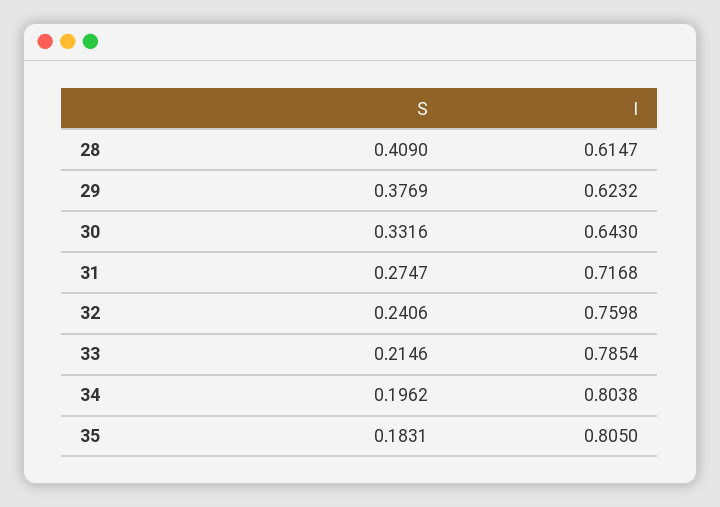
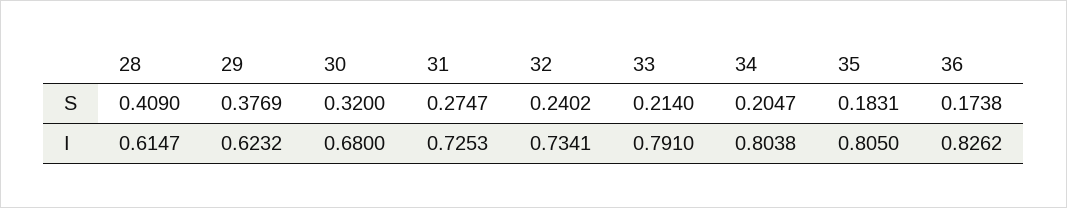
S, 30: 0.3316 -> 0.32
I, 30: 0.643 -> 0.68
I, 31: 0.7168 -> 0.7253
S, 32: 0.2406 -> 0.2402
I, 32: 0.7598 -> 0.7341
S, 33: 0.2146 -> 0.214
I, 33: 0.7854 -> 0.791
S, 34: 0.1962 -> 0.2047
S, 36: none -> 0.1738
I, 36: none -> 0.8262

